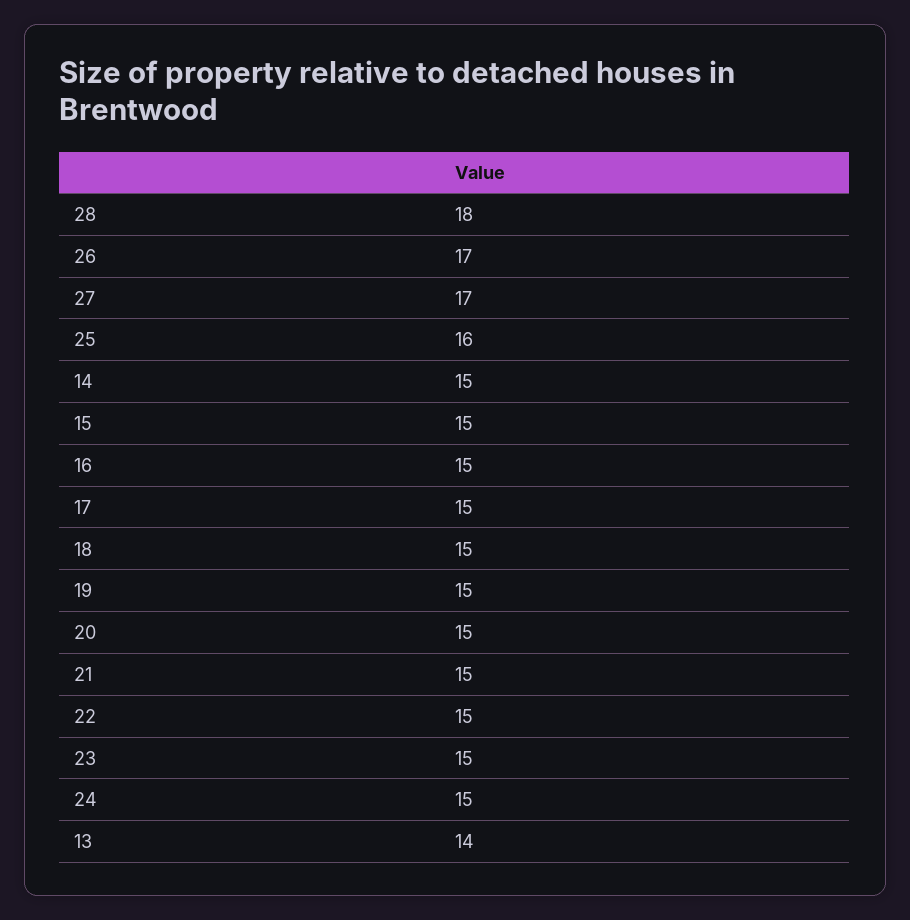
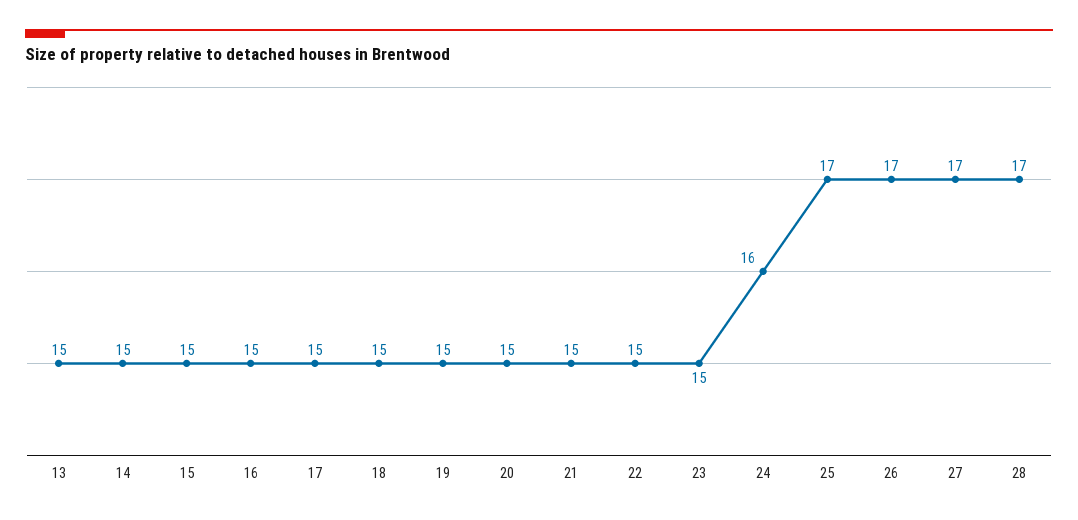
28: 18 -> 17
25: 16 -> 17
24: 15 -> 16
13: 14 -> 15

